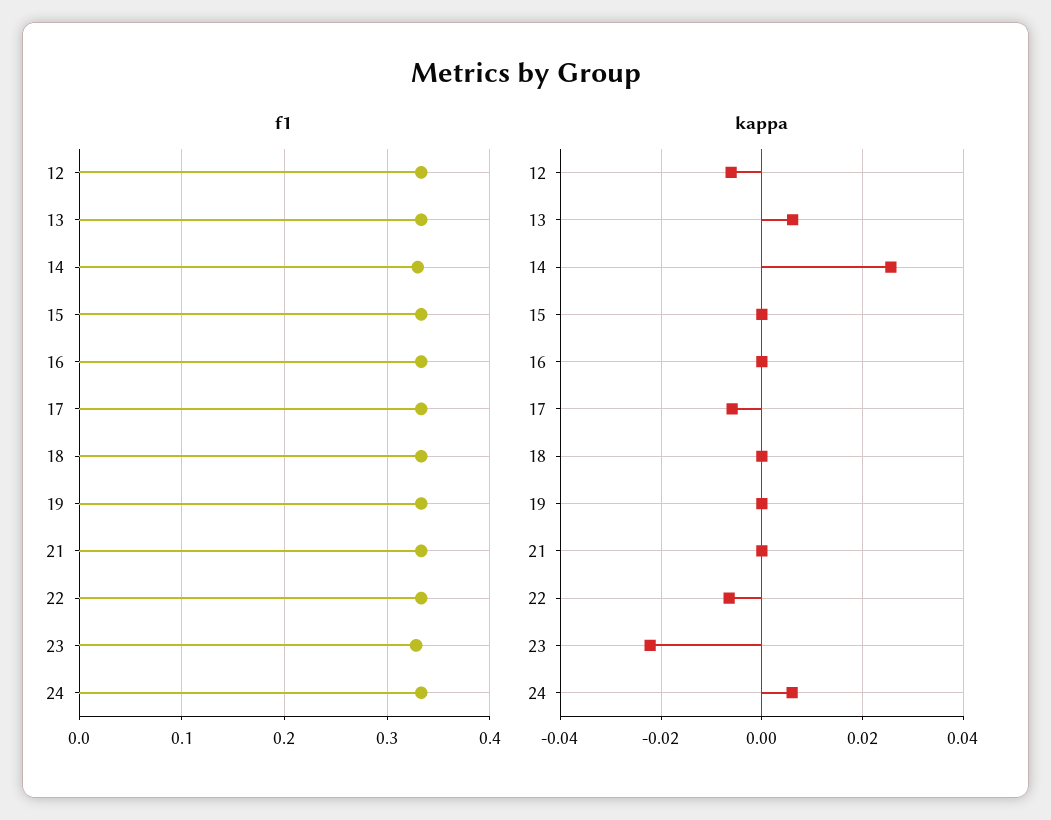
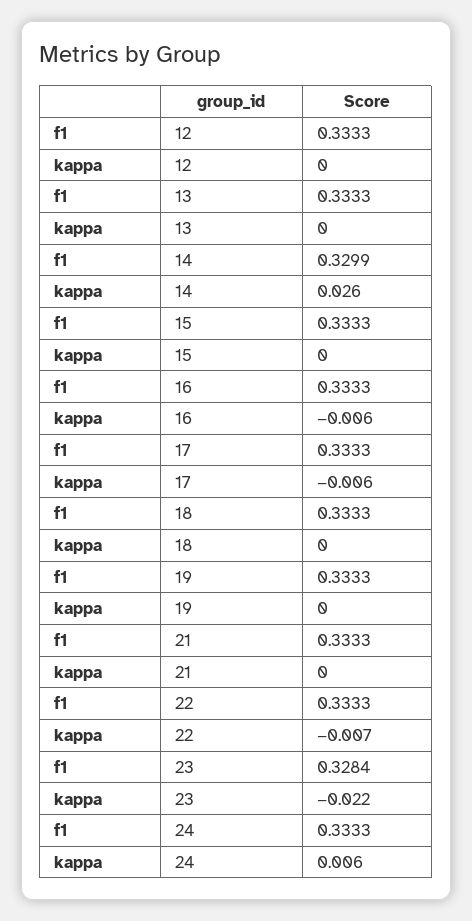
kappa, 12: -0.006 -> 0
kappa, 13: 0.006 -> 0
kappa, 16: 0 -> -0.006

